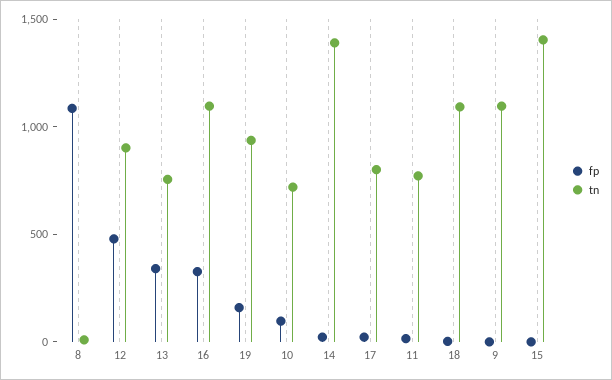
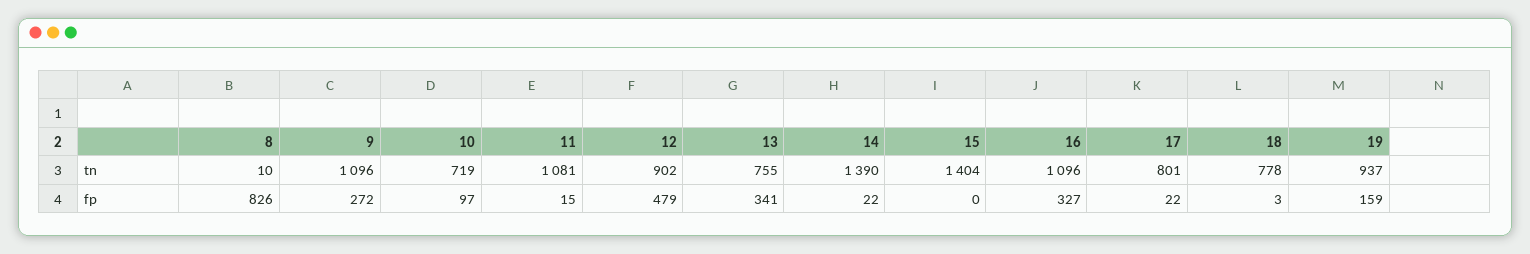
fp, 8: 1100 -> 826
tn, 11: 800 -> 1081
tn, 18: 1100 -> 778
fp, 9: 0 -> 272

